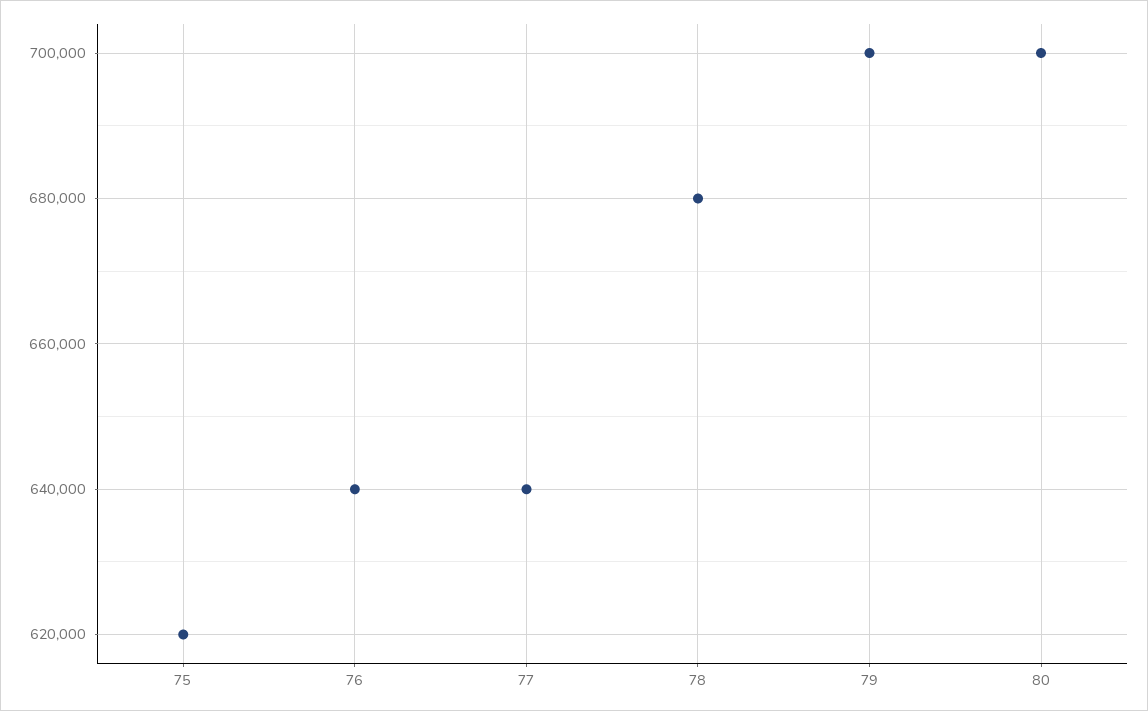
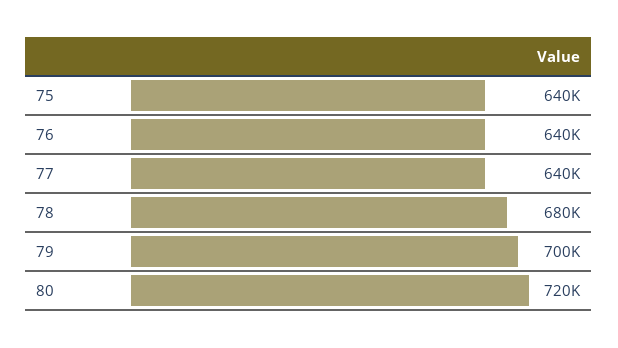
75: 620000 -> 640000
80: 700000 -> 720000

